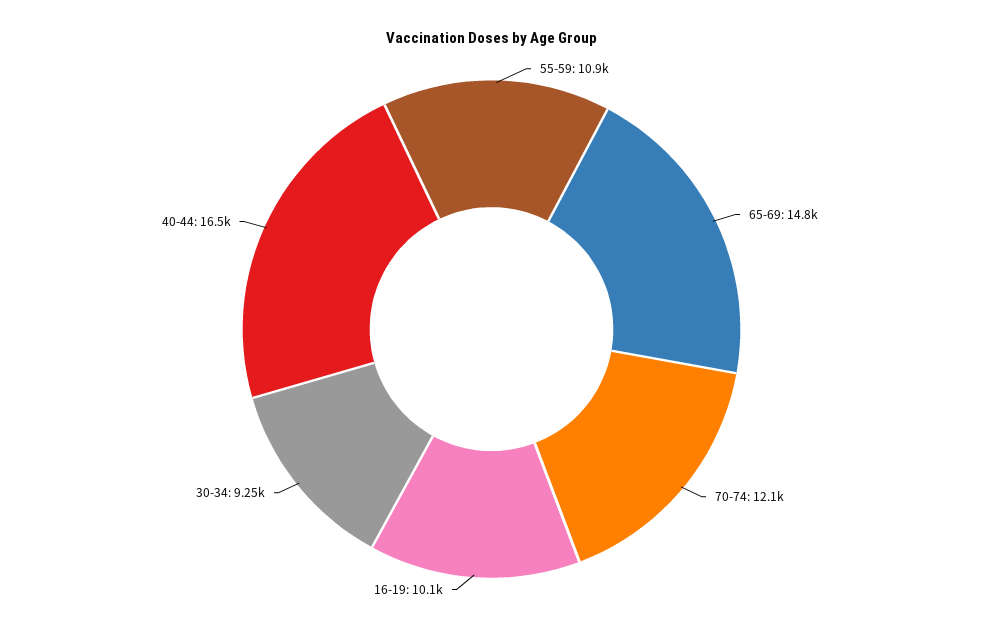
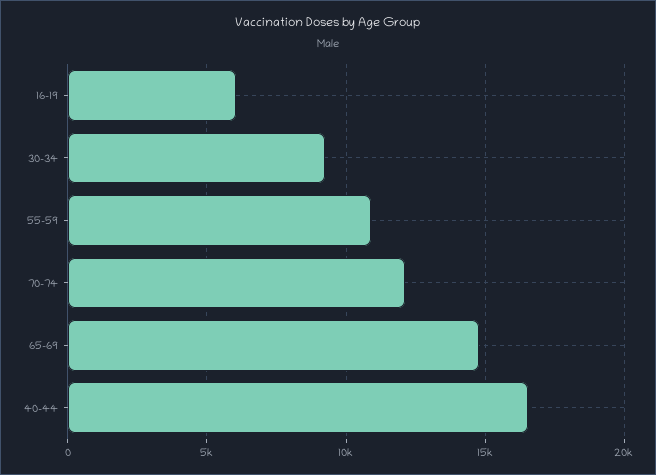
16-19: 10100 -> 6000

